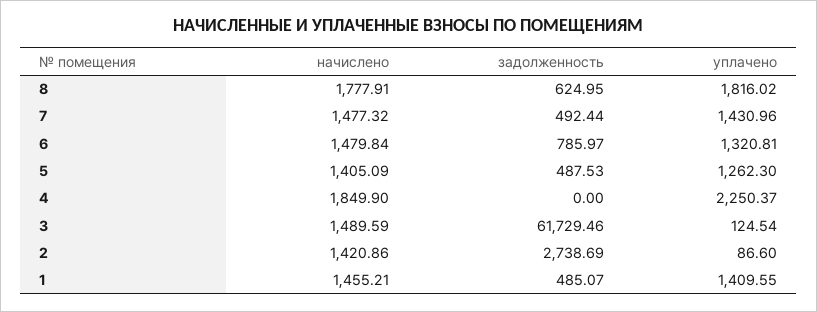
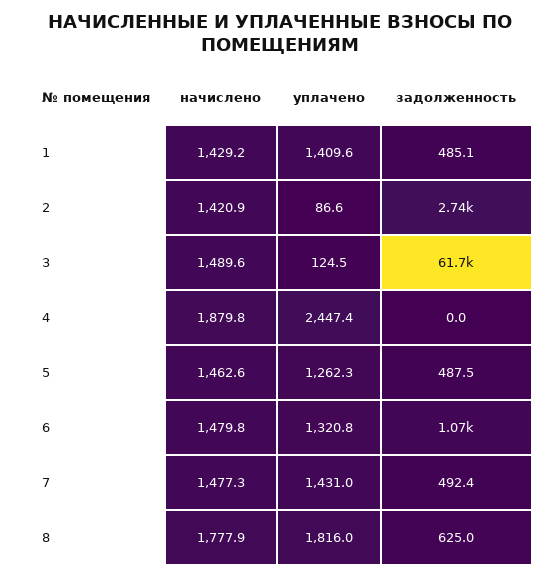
задолженность, 6: 785.97 -> 1070
начислено, 5: 1405.09 -> 1462.6
начислено, 4: 1849.9 -> 1879.8
уплачено, 4: 2250.37 -> 2447.4
начислено, 1: 1455.21 -> 1429.2

